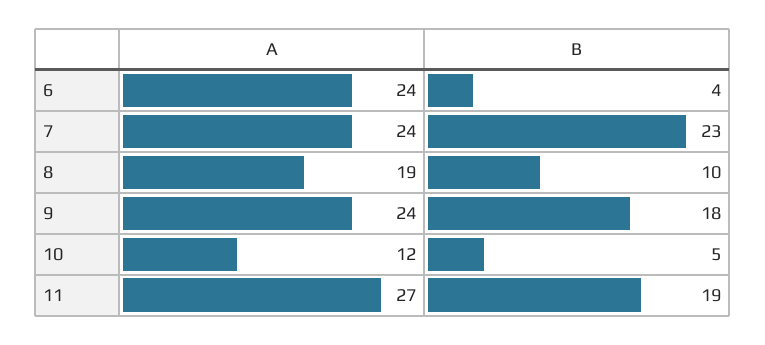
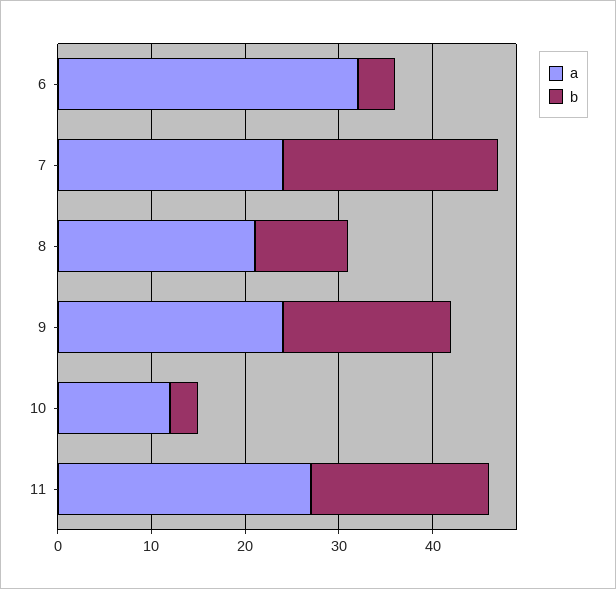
A, 6: 24 -> 32
A, 8: 19 -> 21
B, 10: 5 -> 3

